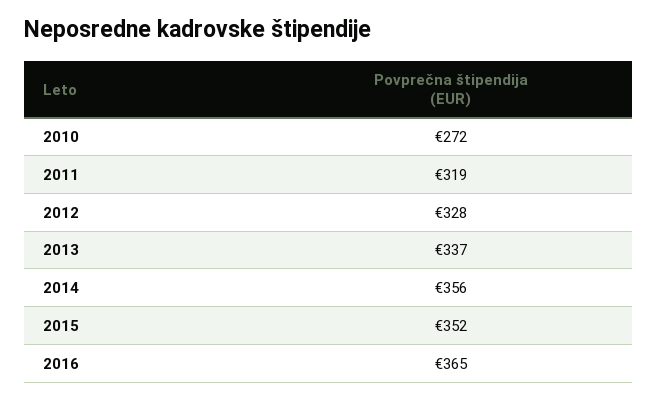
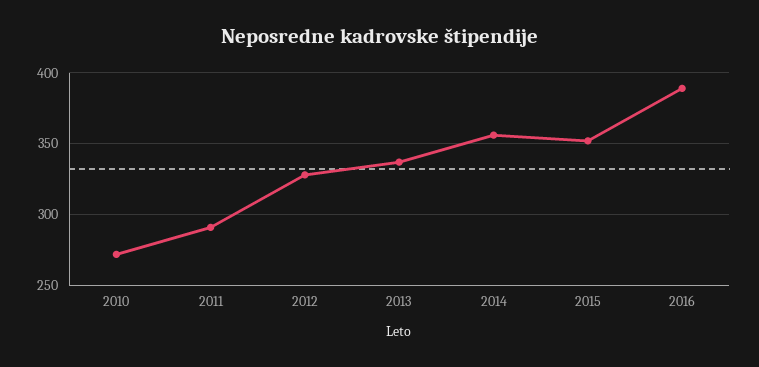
2011: 319 -> 290
2016: 365 -> 390

